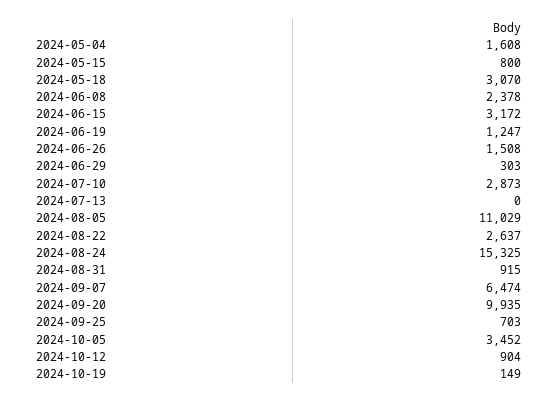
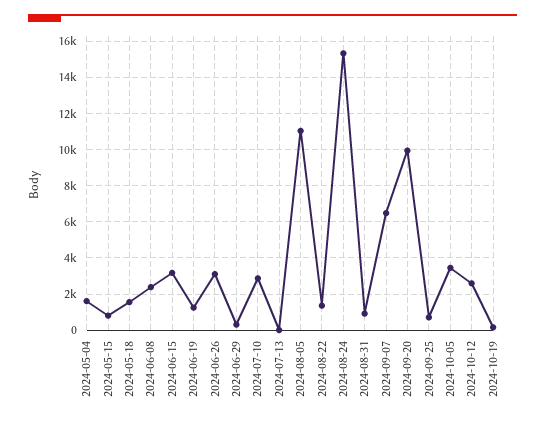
2024-05-18: 3070 -> 1500
2024-06-26: 1508 -> 3000
2024-08-22: 2637 -> 1500
2024-10-12: 904 -> 2500

